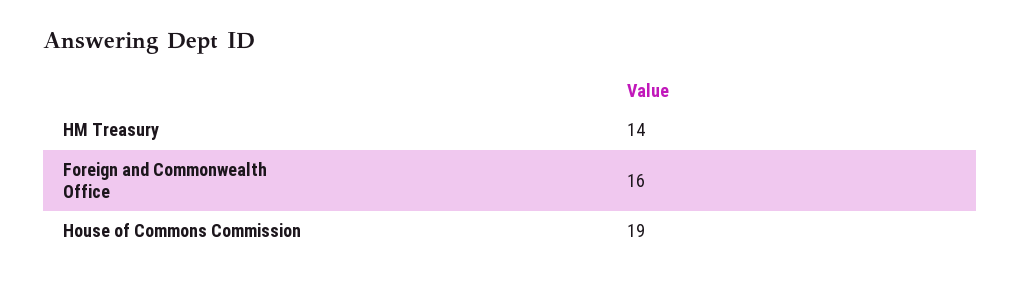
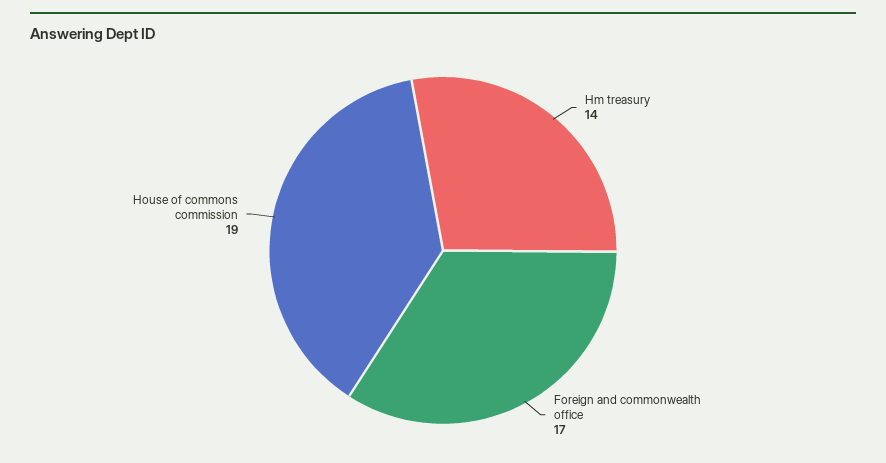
Foreign and Commonwealth Office: 16 -> 17

